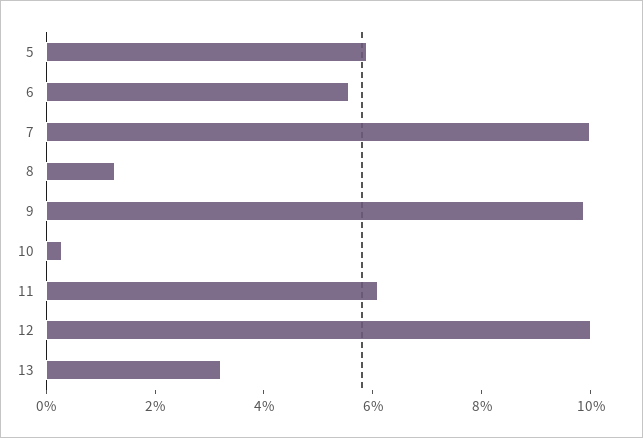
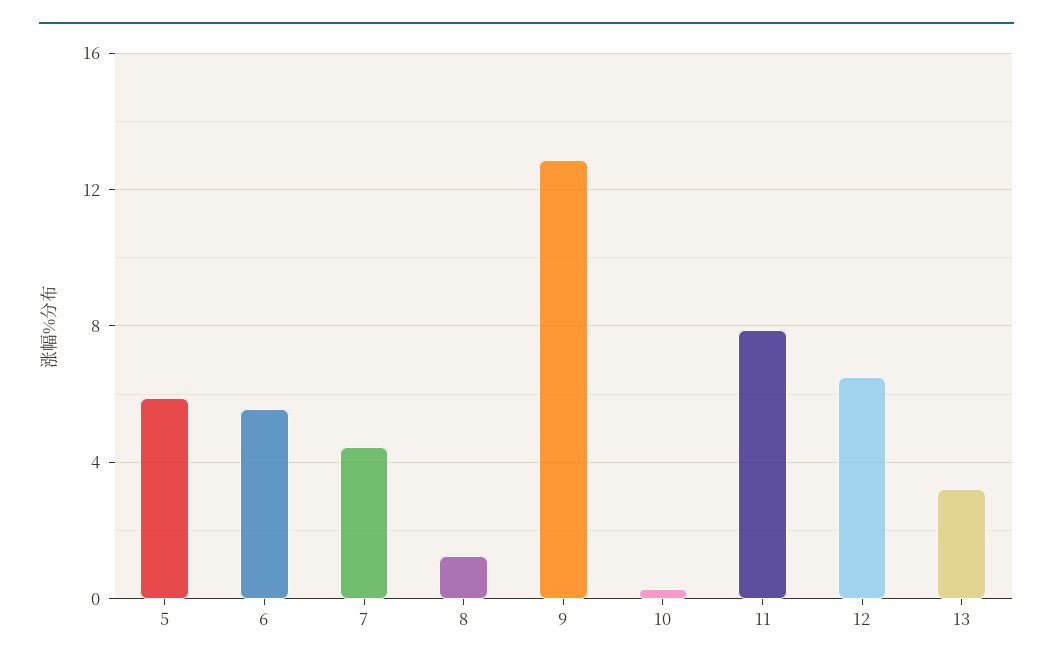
7: 10 -> 4.5
9: 10 -> 13
11: 6 -> 8
12: 10 -> 6.5

